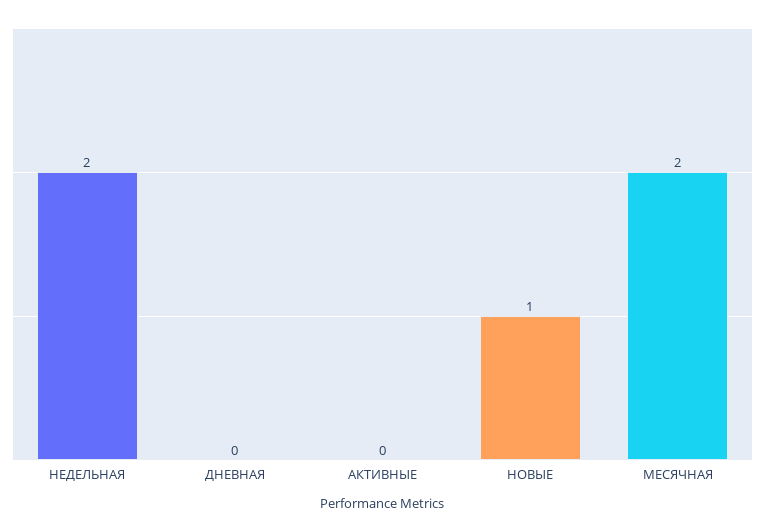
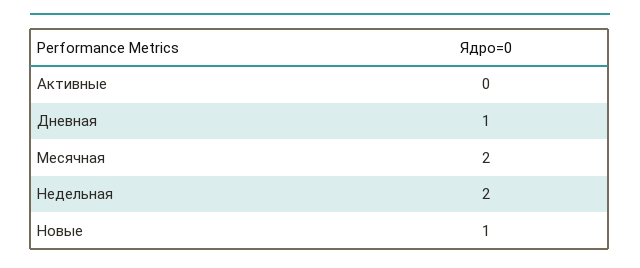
ДНЕВНАЯ: 0 -> 1

